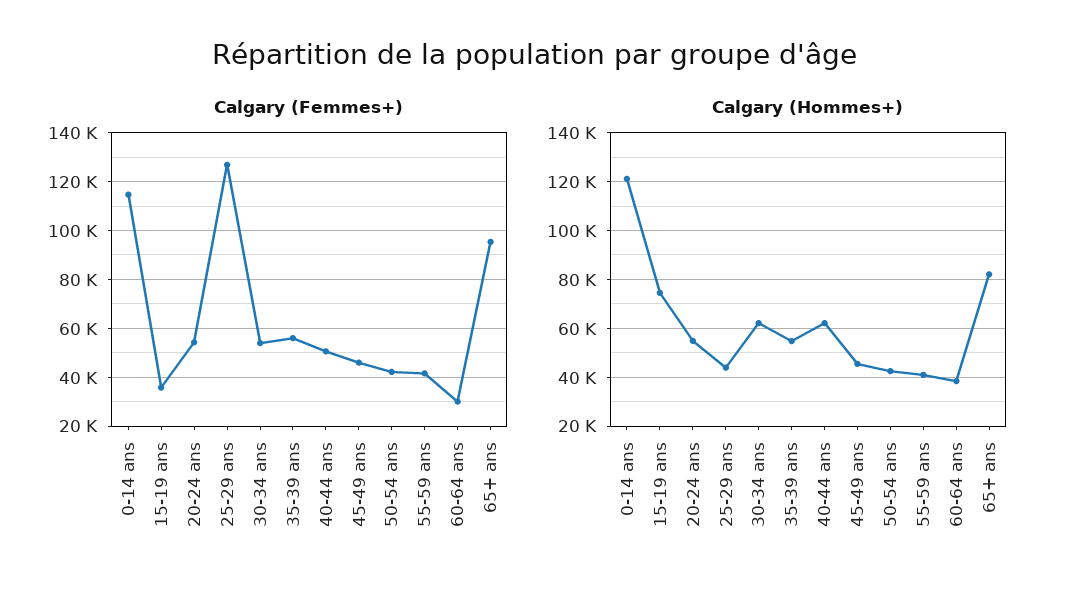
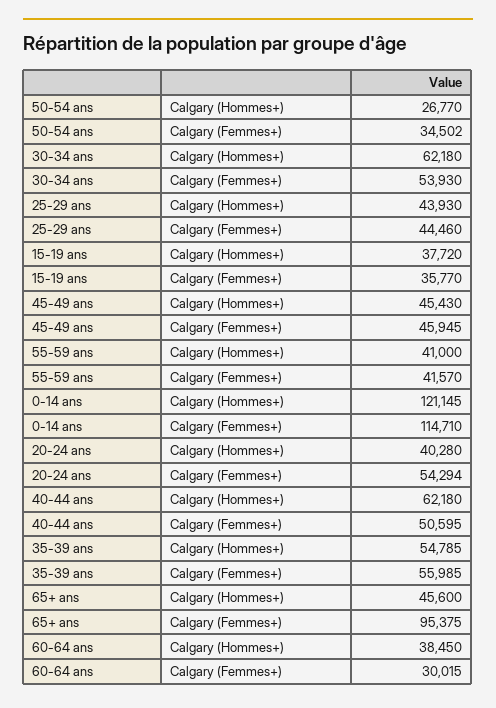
Calgary (Femmes+), 25-29 ans: 127500 -> 44460
Calgary (Femmes+), 50-54 ans: 42500 -> 34502
Calgary (Hommes+), 15-19 ans: 75000 -> 37720
Calgary (Hommes+), 20-24 ans: 55000 -> 40280
Calgary (Hommes+), 50-54 ans: 42500 -> 26770
Calgary (Hommes+), 65+ ans: 82500 -> 45600

